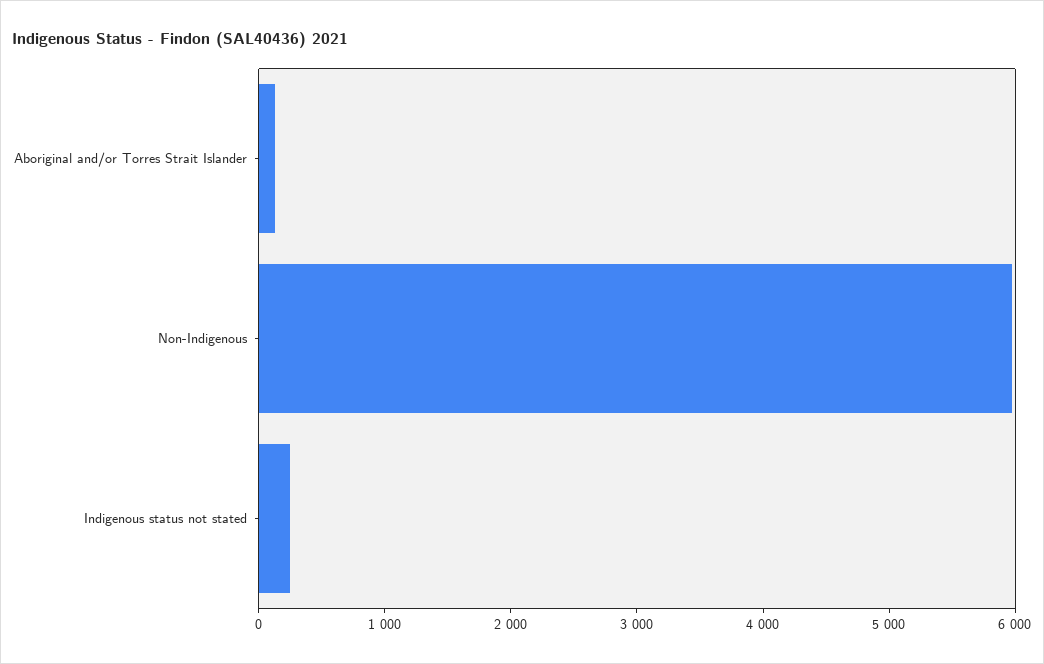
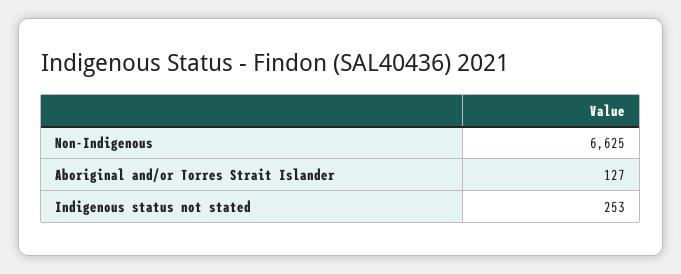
Non-Indigenous: 6000 -> 6625

